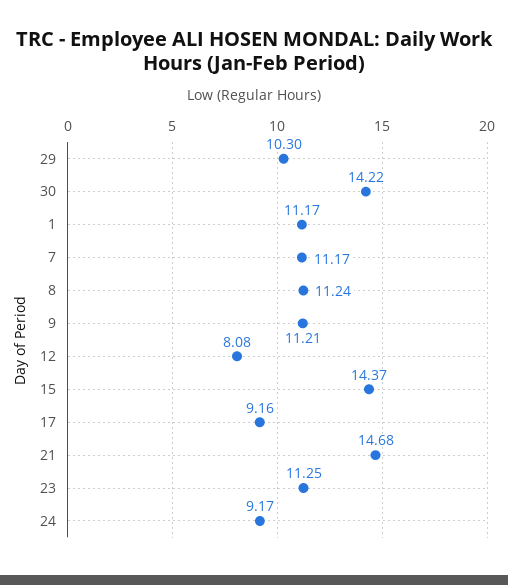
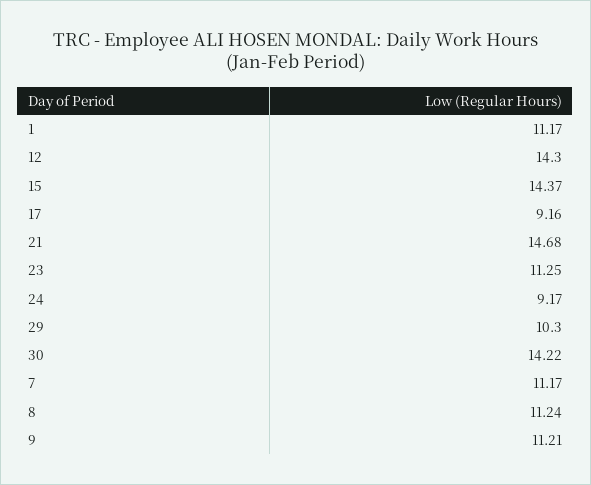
12: 8.08 -> 14.3

